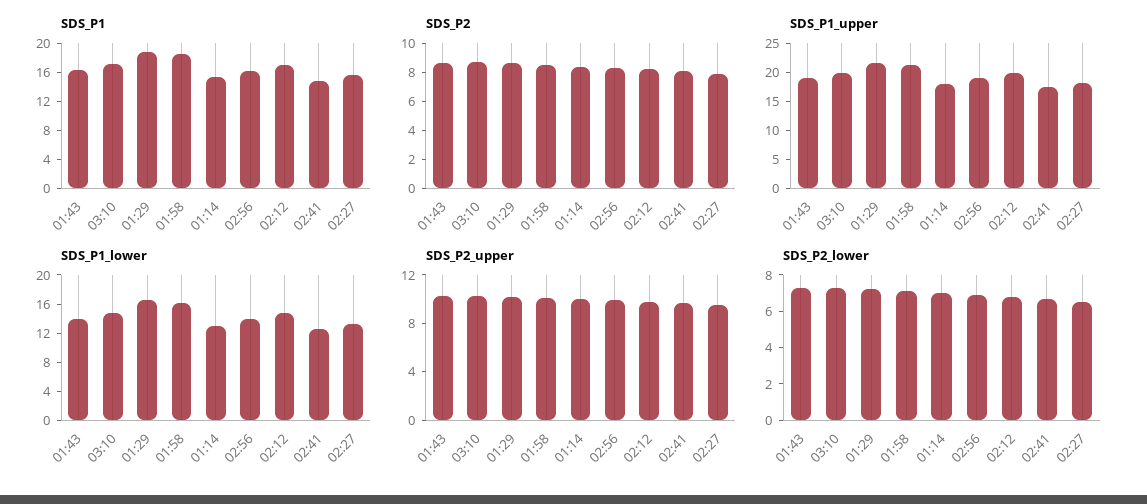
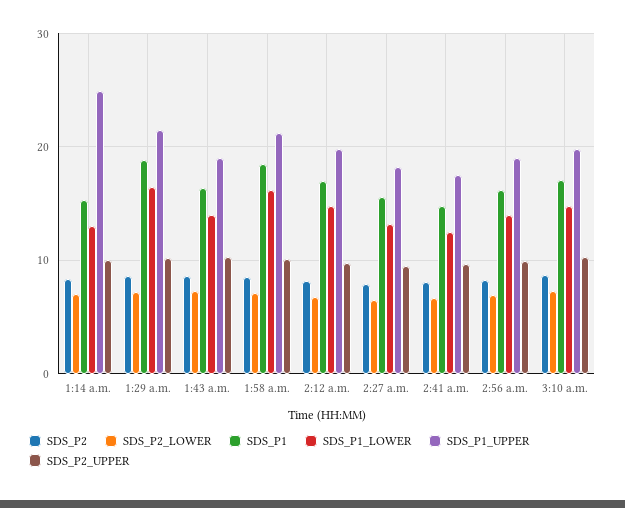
SDS_P1_upper, 01:14: 17.5 -> 25

